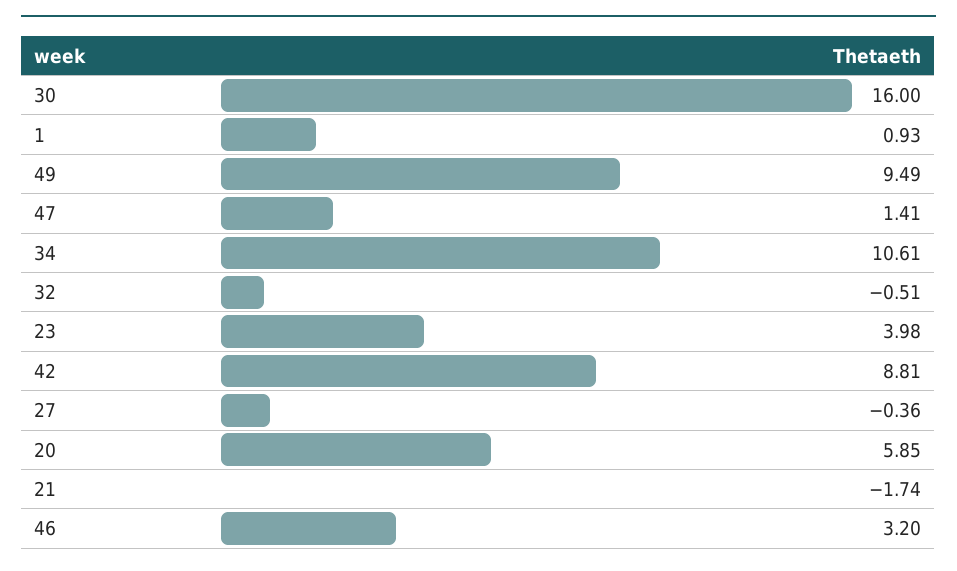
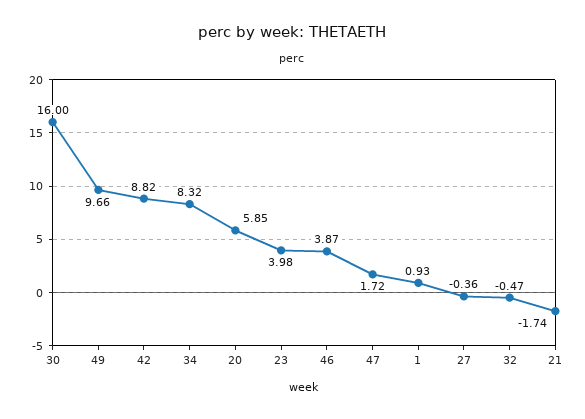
49: 9.49 -> 9.66
47: 1.41 -> 1.72
34: 10.61 -> 8.32
32: -0.51 -> -0.47
42: 8.81 -> 8.82
46: 3.2 -> 3.87

